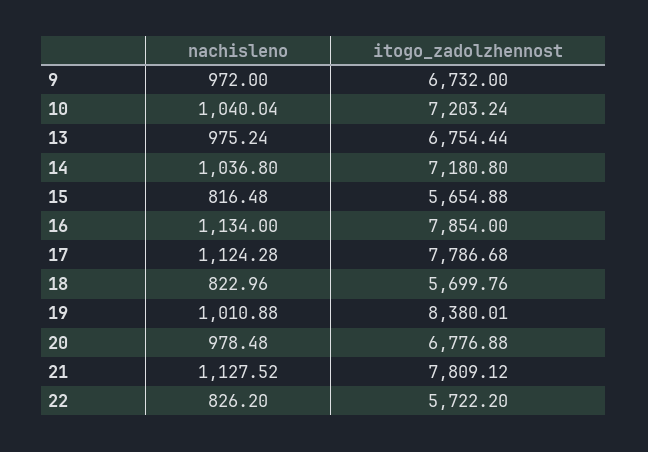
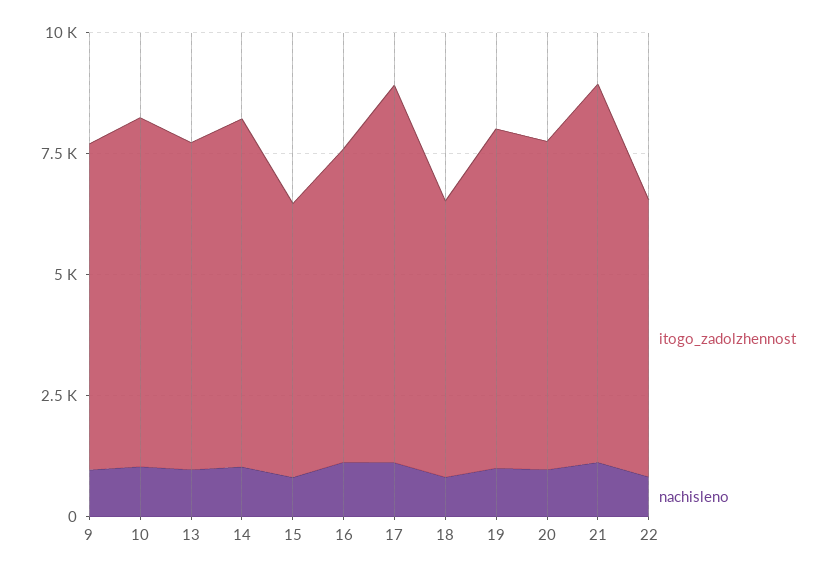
itogo_zadolzhennost, 16: 7854 -> 6500
itogo_zadolzhennost, 19: 8380.01 -> 7000

